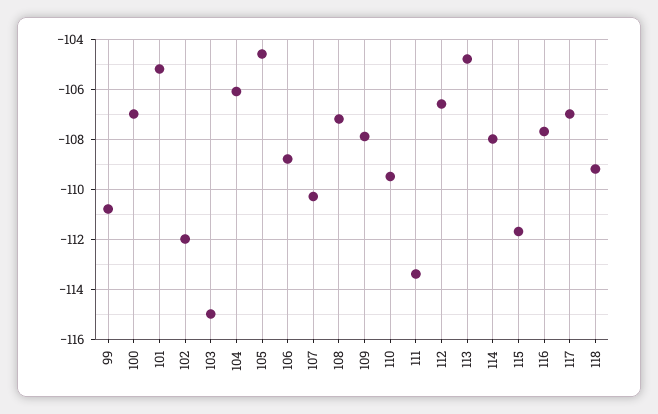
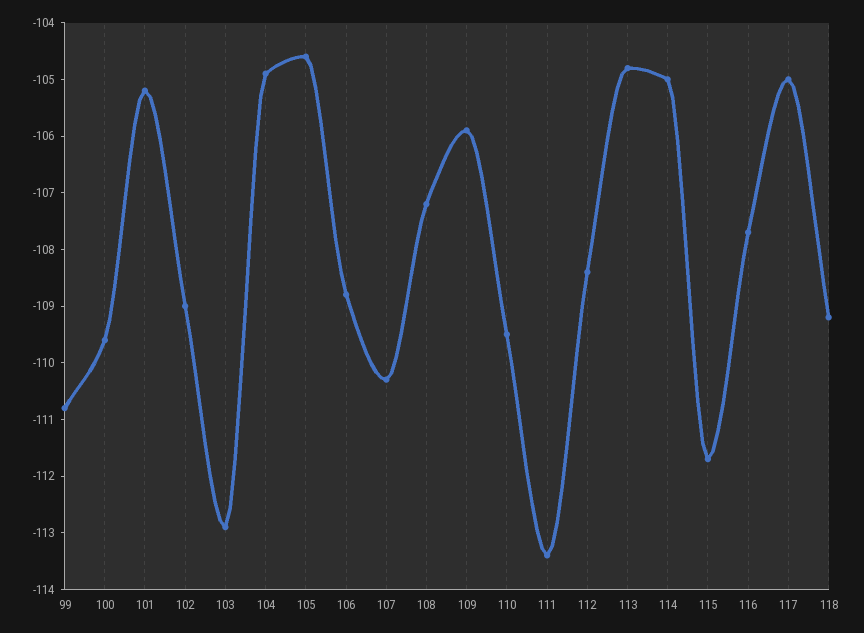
100: -107 -> -109.5
102: -112 -> -109
103: -115 -> -113
104: -106 -> -105
109: -108 -> -106
112: -106.5 -> -108.5
114: -108 -> -105
117: -107 -> -105

